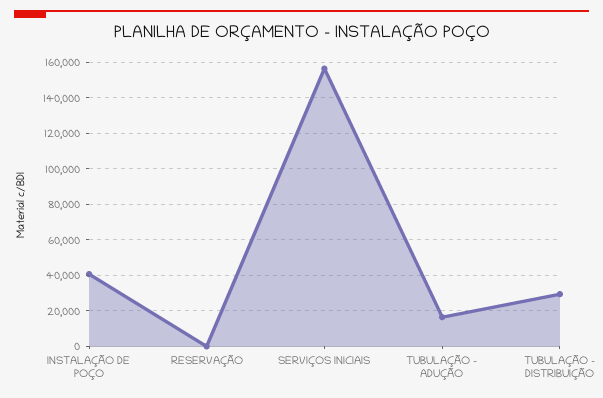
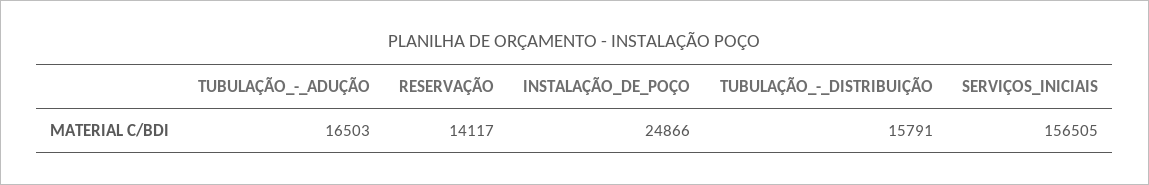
INSTALAÇÃO DE POÇO: 40000 -> 24866
RESERVAÇÃO: 0 -> 14117
TUBULAÇÃO - DISTRIBUIÇÃO: 30000 -> 15791

